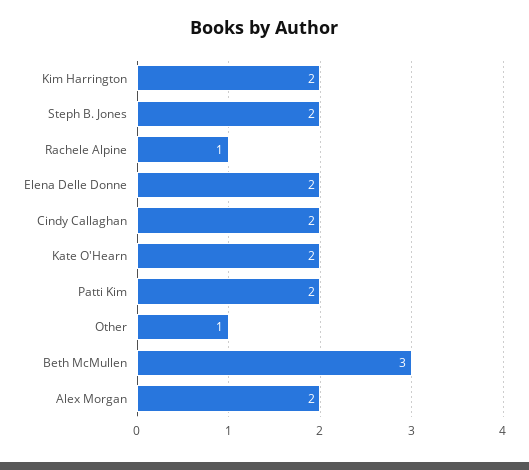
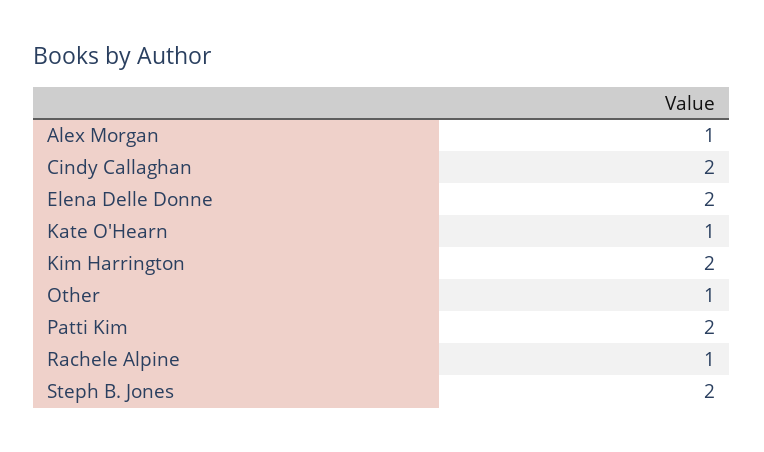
Kate O'Hearn: 2 -> 1
Beth McMullen: 3 -> none
Alex Morgan: 2 -> 1

